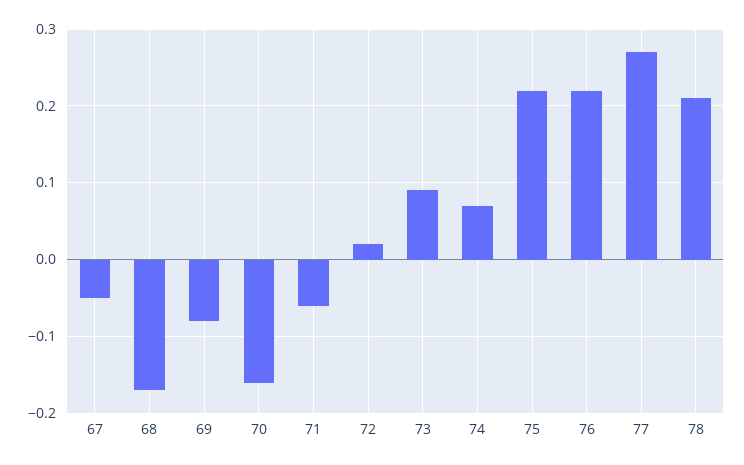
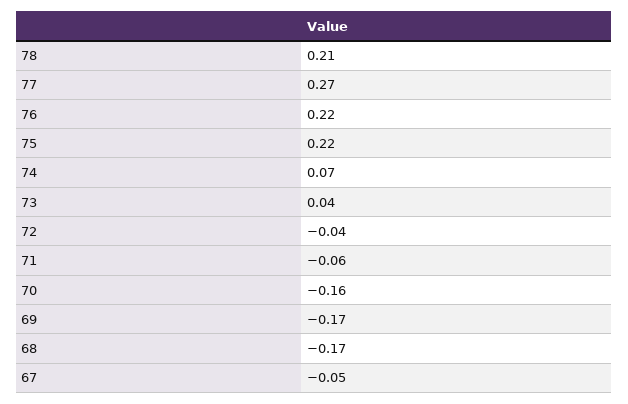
69: -0.08 -> -0.17
72: 0.02 -> -0.04
73: 0.09 -> 0.04

